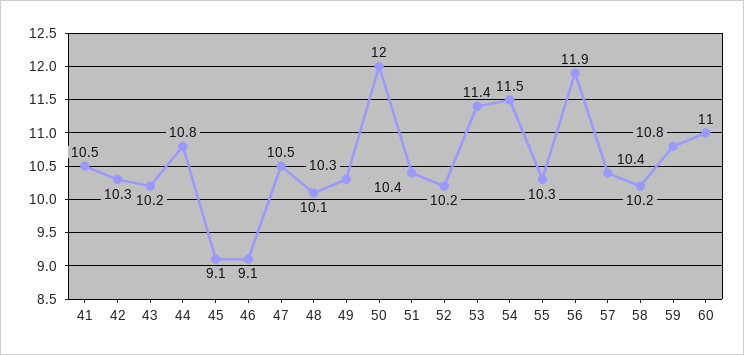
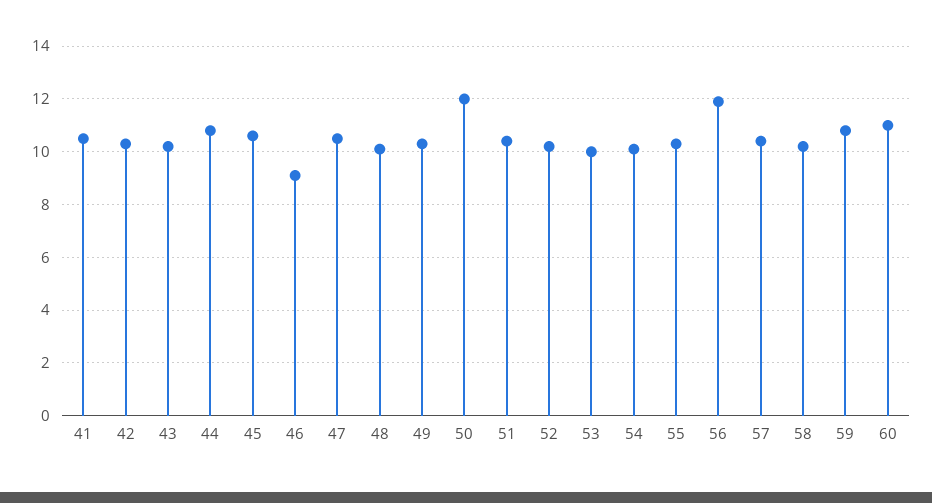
45: 9.1 -> 10.5
53: 11.4 -> 10
54: 11.5 -> 10

